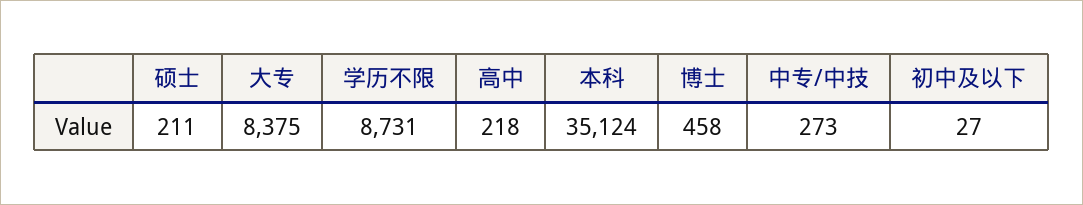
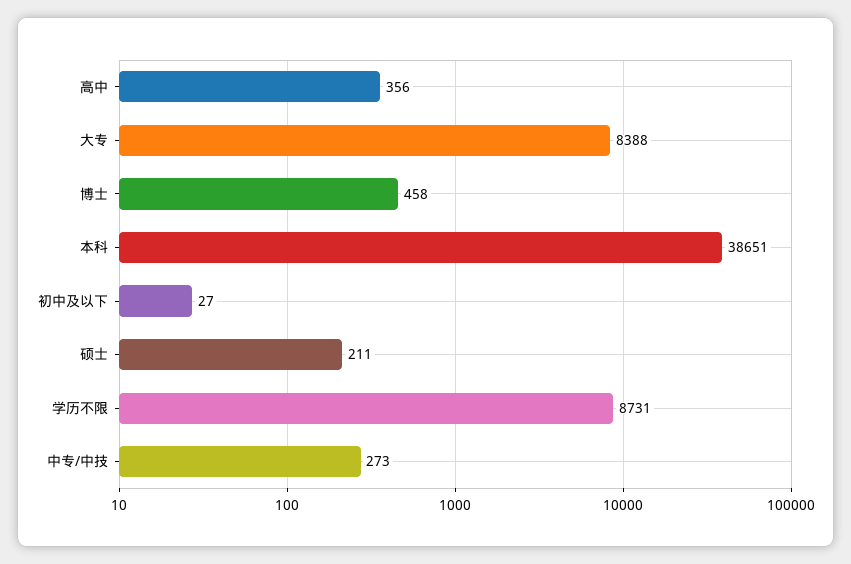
大专: 8375 -> 8388
高中: 218 -> 356
本科: 35124 -> 38651

